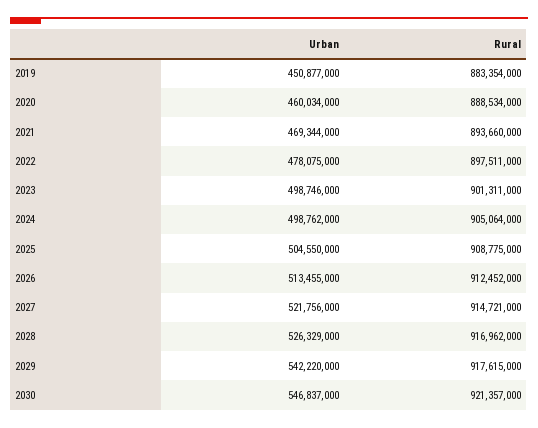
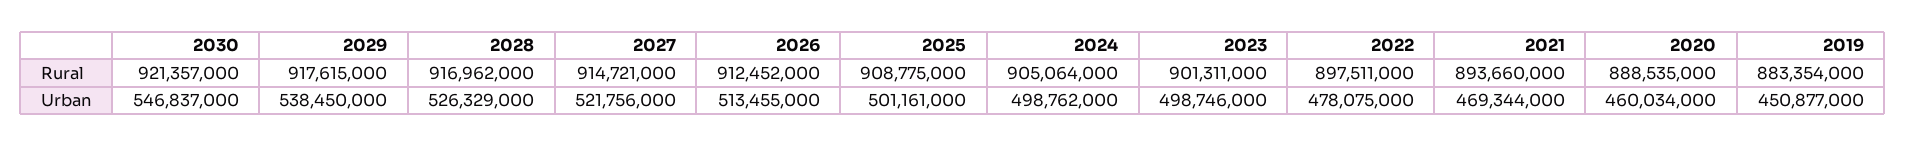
Rural, 2020: 888534000 -> 888535000
Urban, 2025: 504550000 -> 501161000
Urban, 2029: 542220000 -> 538450000

